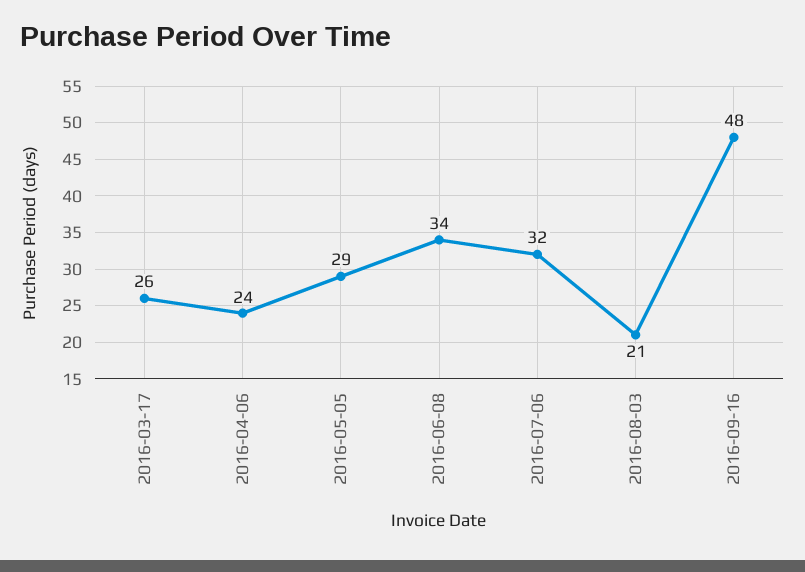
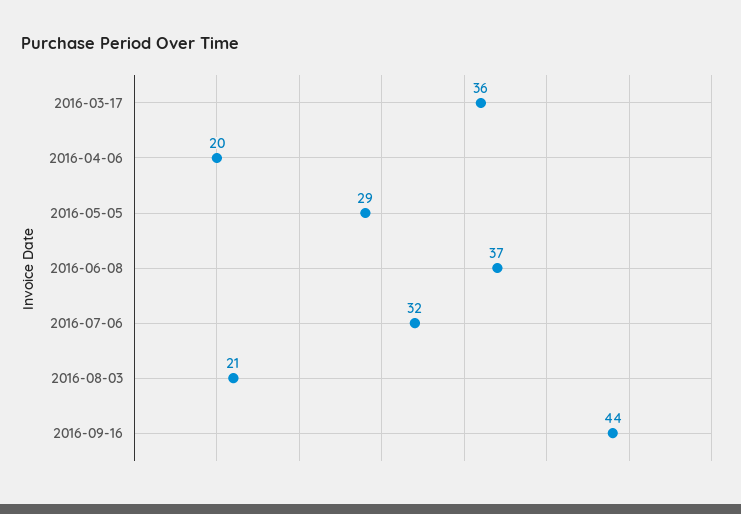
2016-03-17: 26 -> 36
2016-04-06: 24 -> 20
2016-06-08: 34 -> 37
2016-09-16: 48 -> 44

